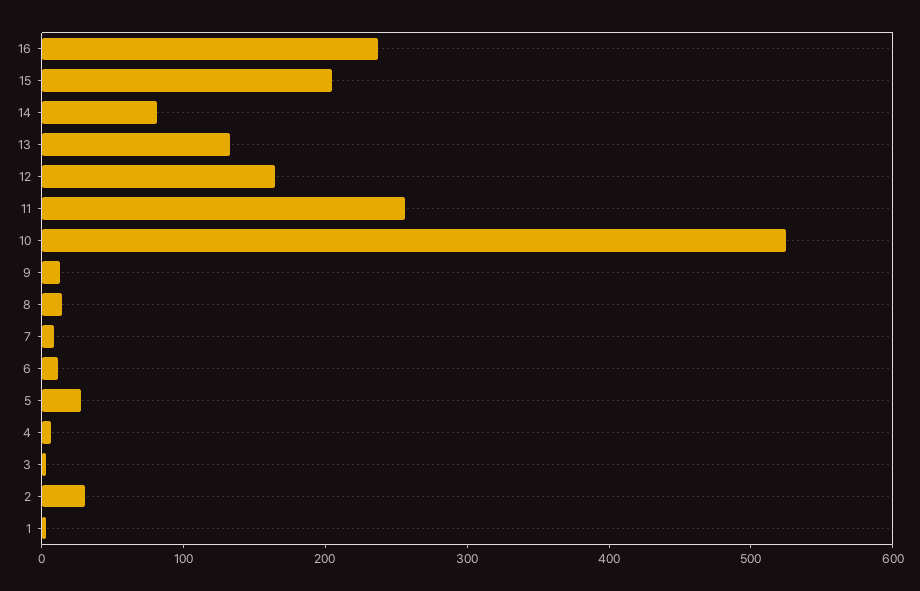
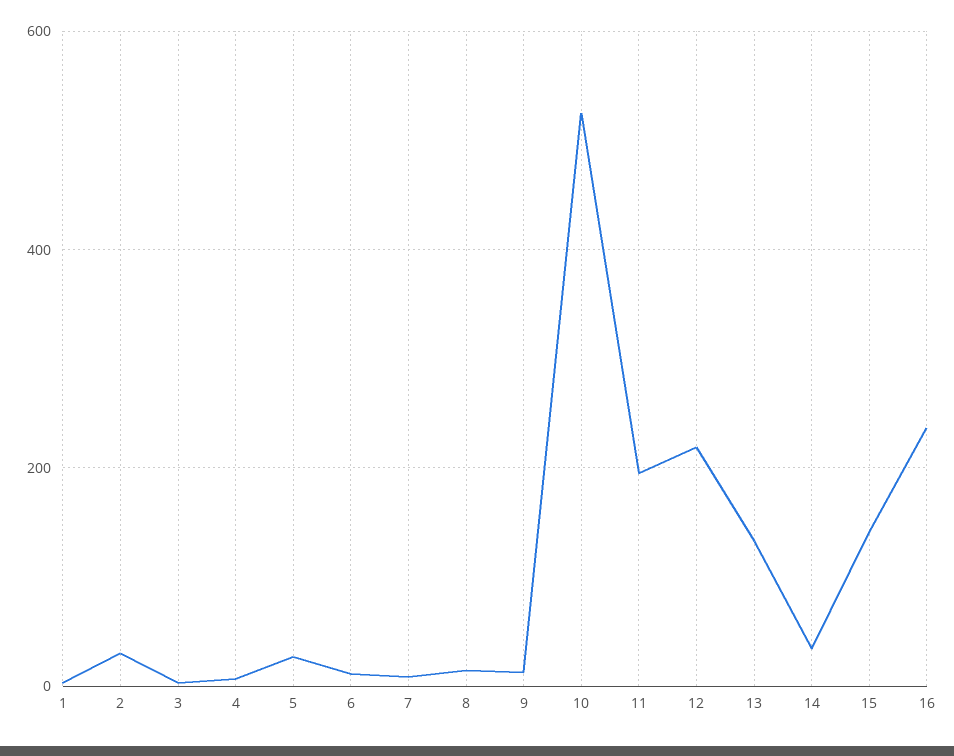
15: 200 -> 140
14: 80 -> 40
12: 160 -> 220
11: 260 -> 200

